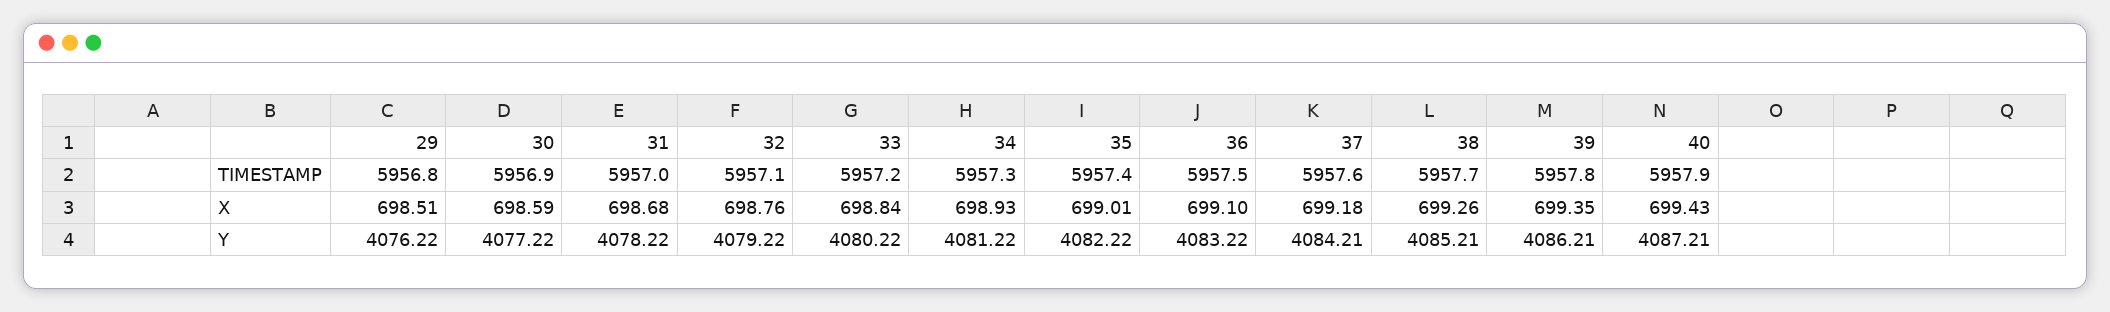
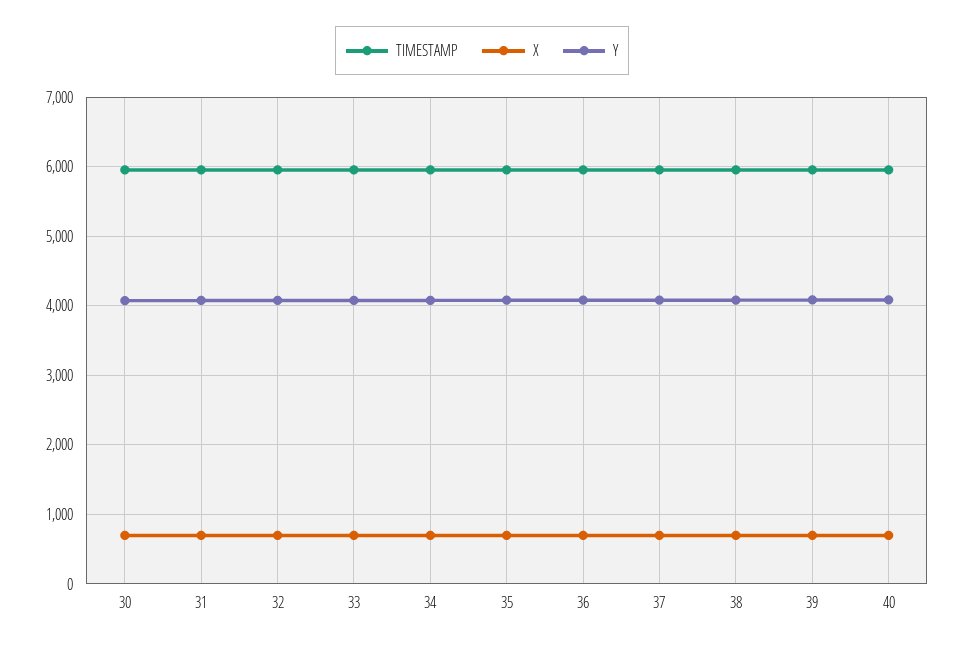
TIMESTAMP, 29: 5956.8 -> none
X, 29: 698.51 -> none
Y, 29: 4076.22 -> none

